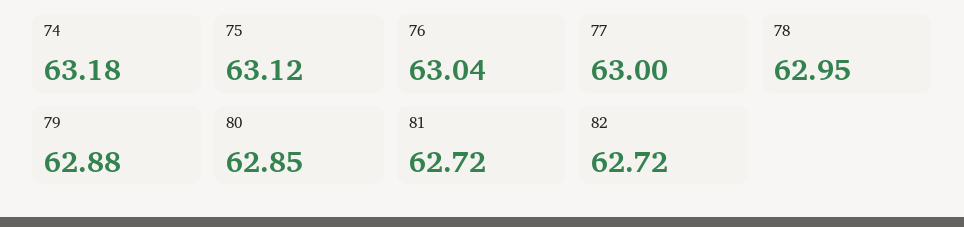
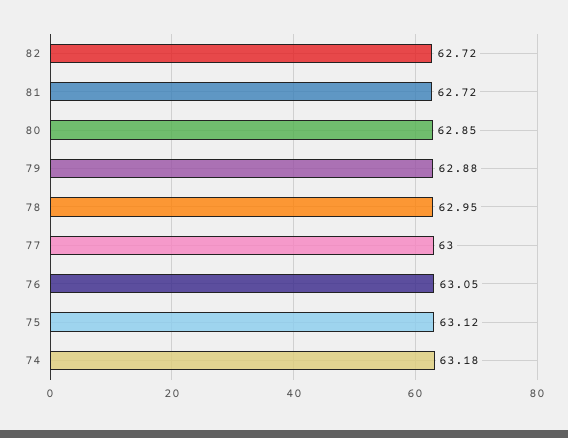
76: 63.04 -> 63.05

